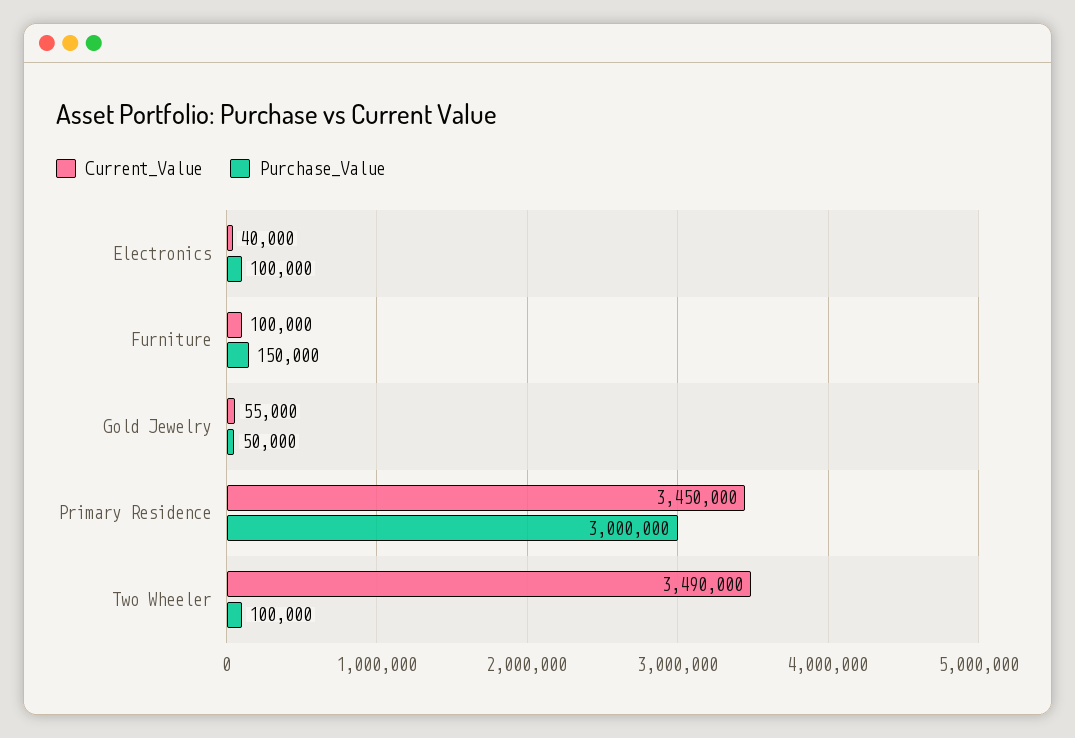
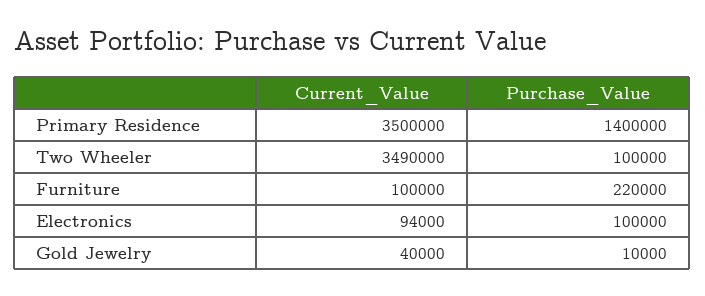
Current_Value, Electronics: 40000 -> 94000
Purchase_Value, Furniture: 150000 -> 220000
Current_Value, Gold Jewelry: 55000 -> 40000
Purchase_Value, Gold Jewelry: 50000 -> 10000
Current_Value, Primary Residence: 3450000 -> 3500000
Purchase_Value, Primary Residence: 3000000 -> 1400000

